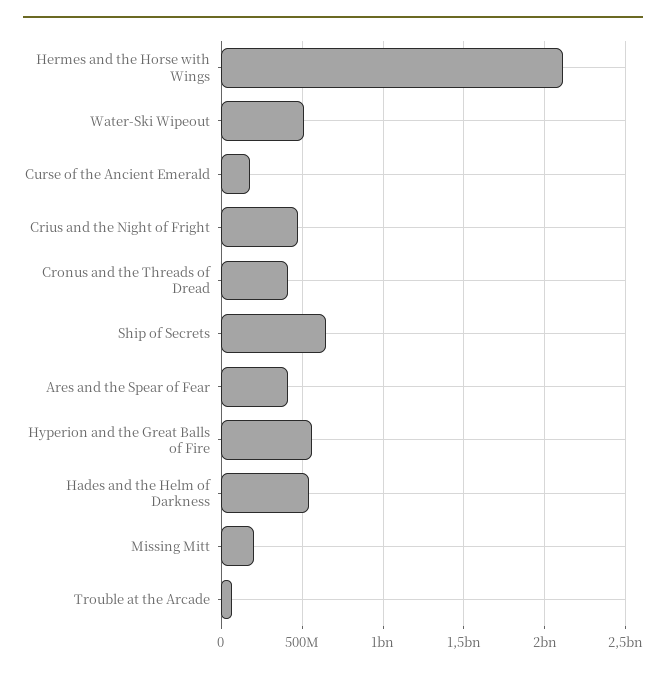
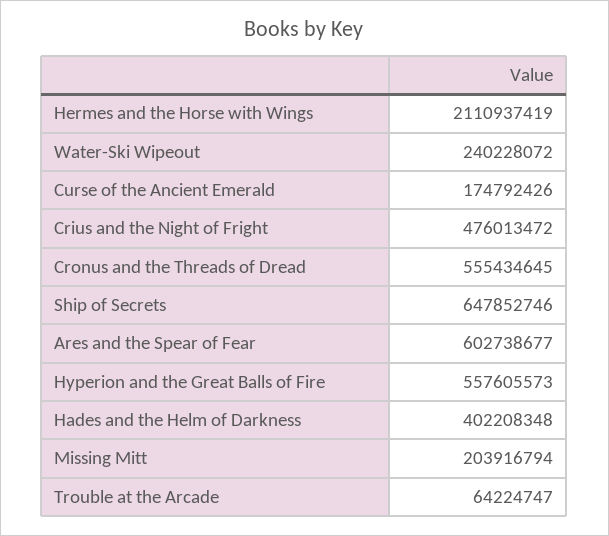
Water-Ski Wipeout: 500000000 -> 240228072
Cronus and the Threads of Dread: 400000000 -> 555434645
Ares and the Spear of Fear: 400000000 -> 602738677
Hades and the Helm of Darkness: 550000000 -> 402208348

